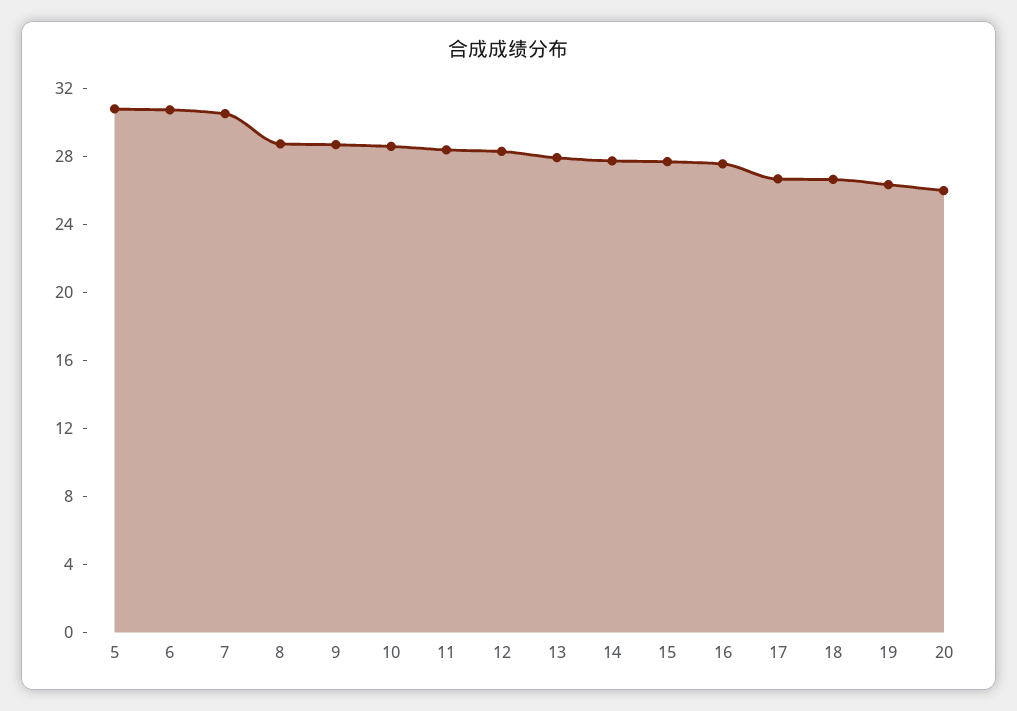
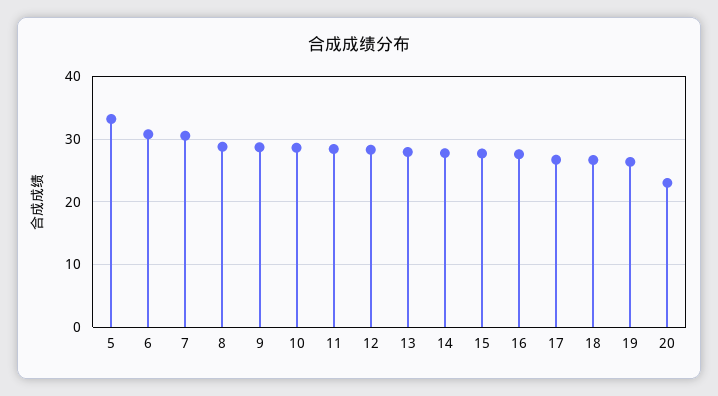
5: 31 -> 33
20: 26 -> 23

